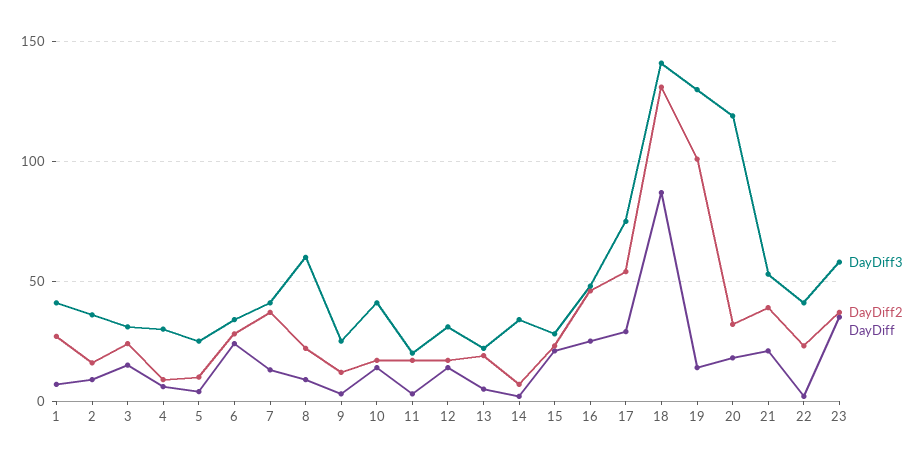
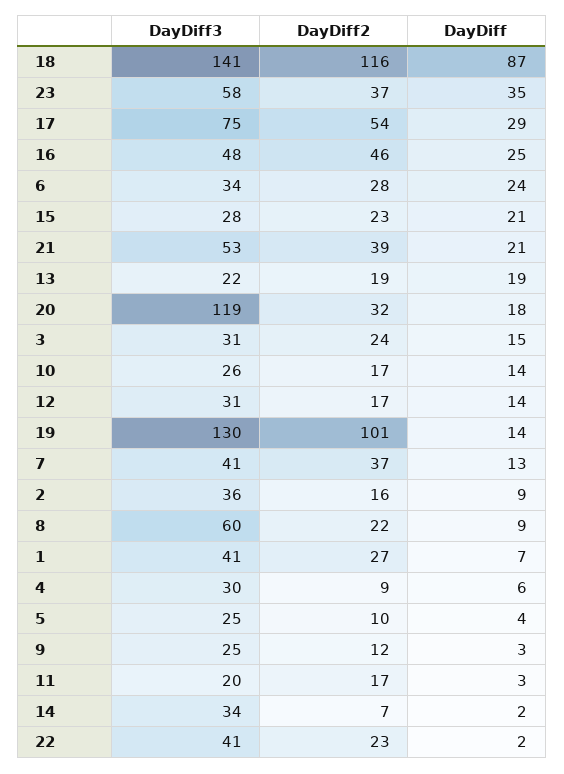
DayDiff3, 10: 40 -> 26
DayDiff, 13: 5 -> 19
DayDiff2, 18: 130 -> 116

